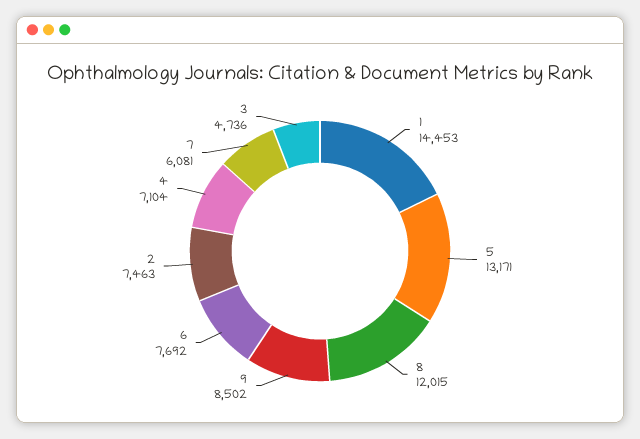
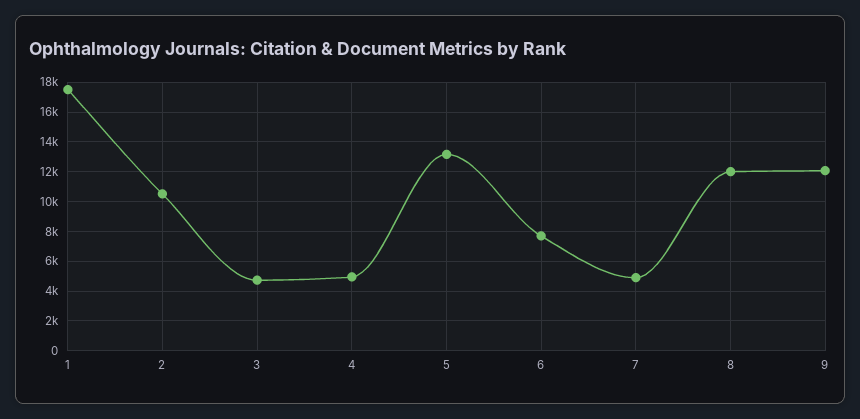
1: 14453 -> 17500
9: 8502 -> 12000
2: 7463 -> 10500
4: 7104 -> 5000
7: 6081 -> 5000

